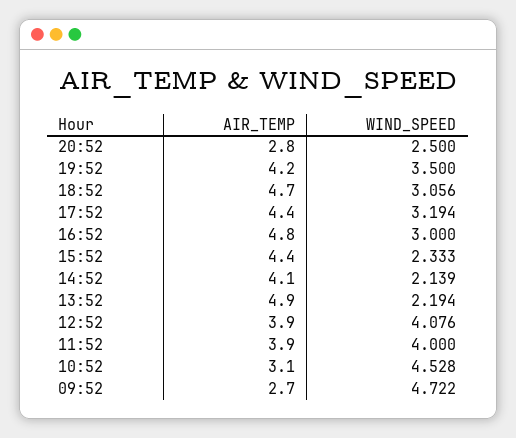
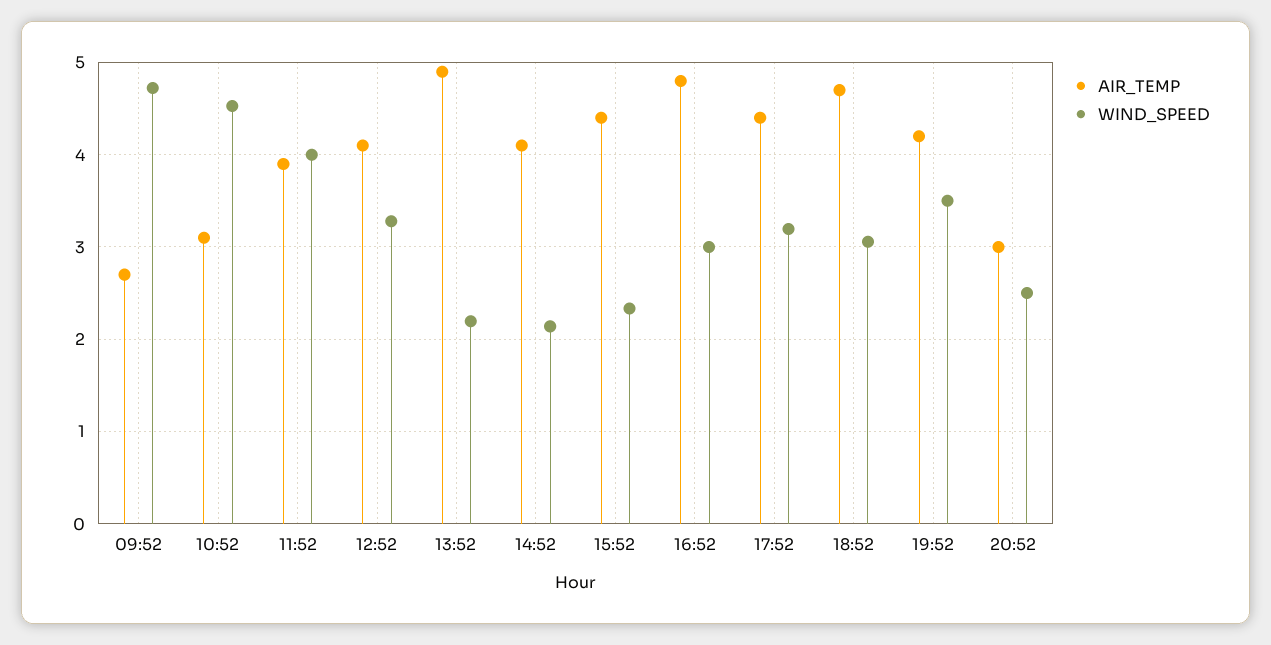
AIR_TEMP, 20:52: 2.8 -> 3
AIR_TEMP, 12:52: 3.9 -> 4.1
WIND_SPEED, 12:52: 4.076 -> 3.3

